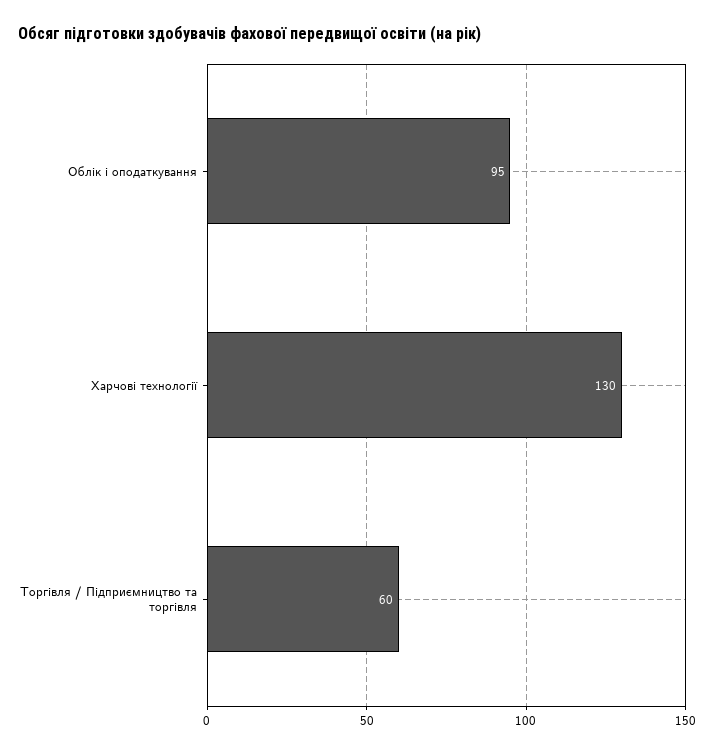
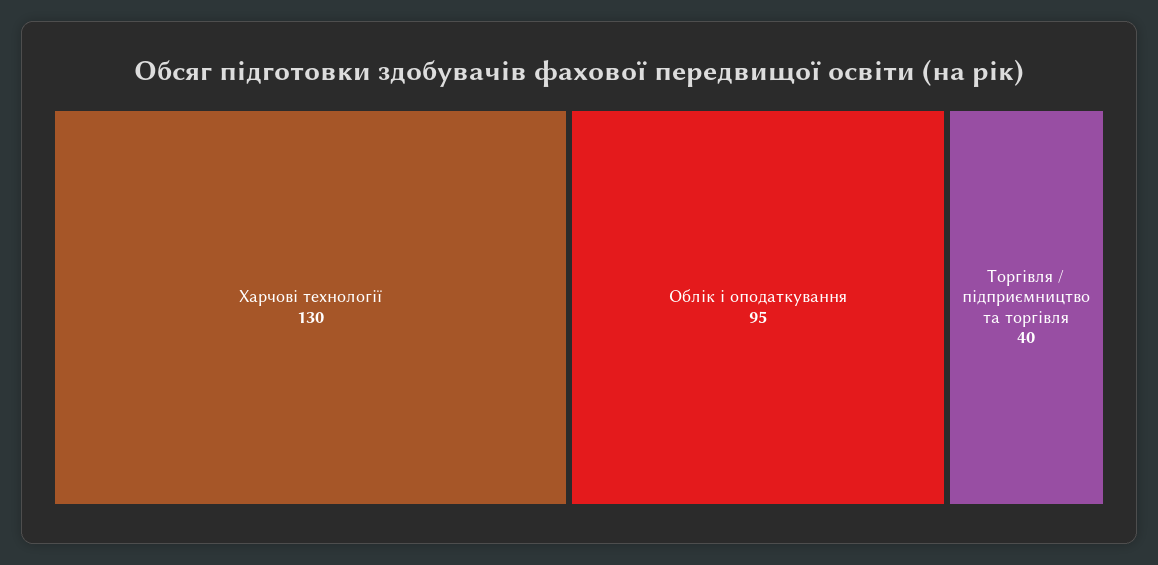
Торгівля / Підприємництво та торгівля: 60 -> 40

